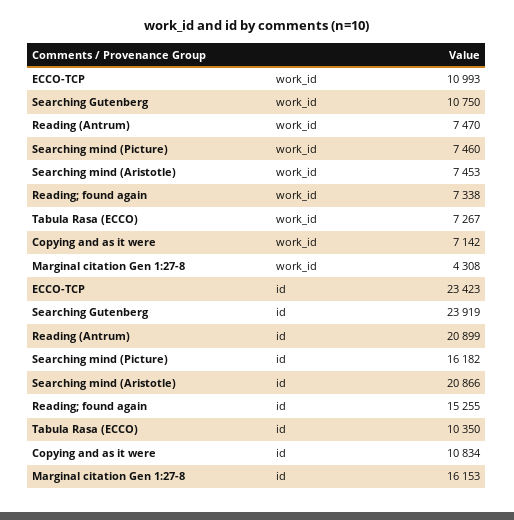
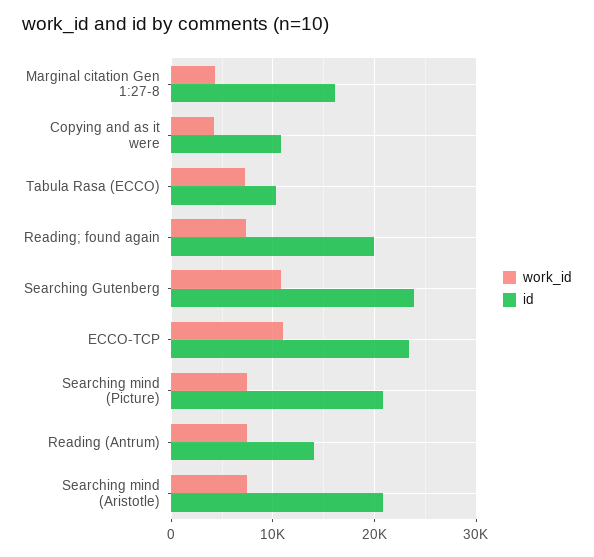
work_id, Copying and as it were: 7142 -> 4000
id, Reading (Antrum): 20899 -> 14000
id, Searching mind (Picture): 16182 -> 21000
id, Reading; found again: 15255 -> 20000

